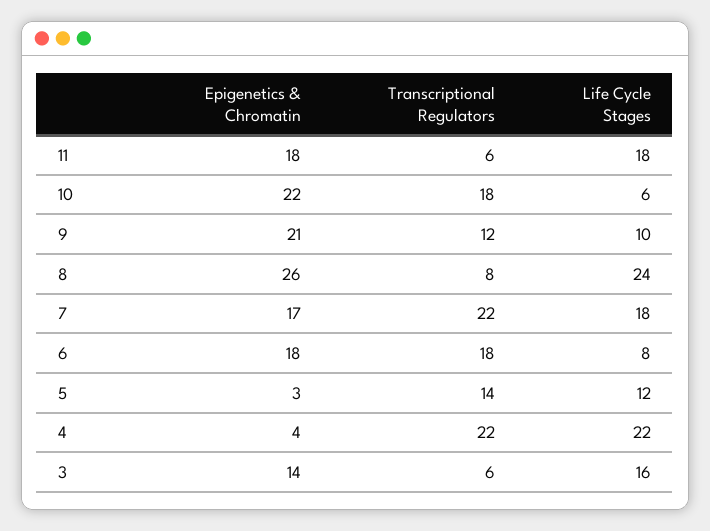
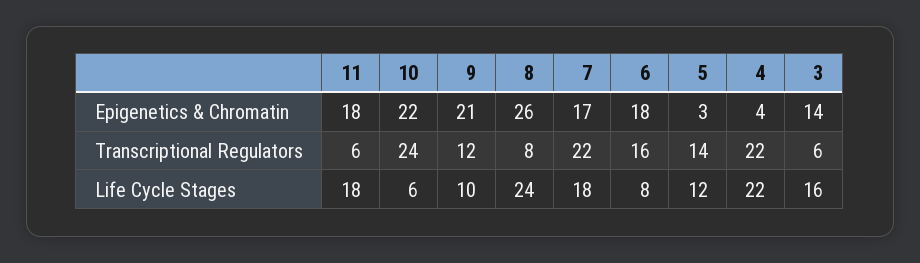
Transcriptional Regulators, 10: 18 -> 24
Transcriptional Regulators, 6: 18 -> 16

